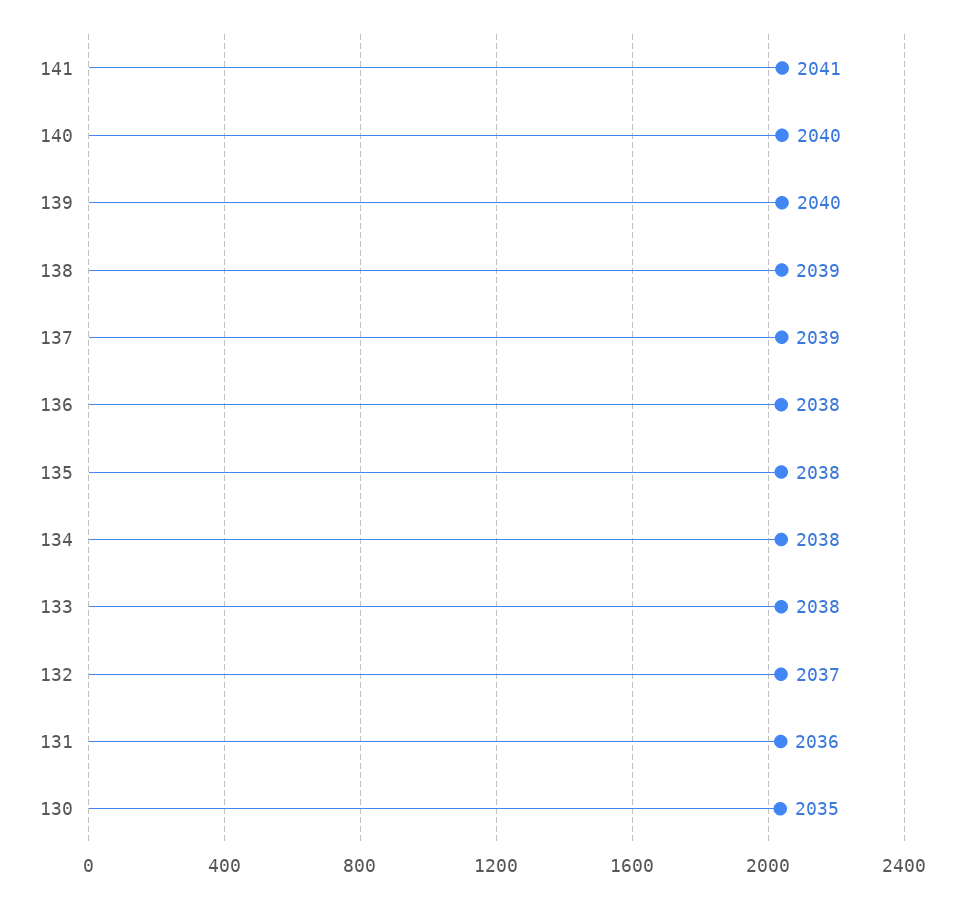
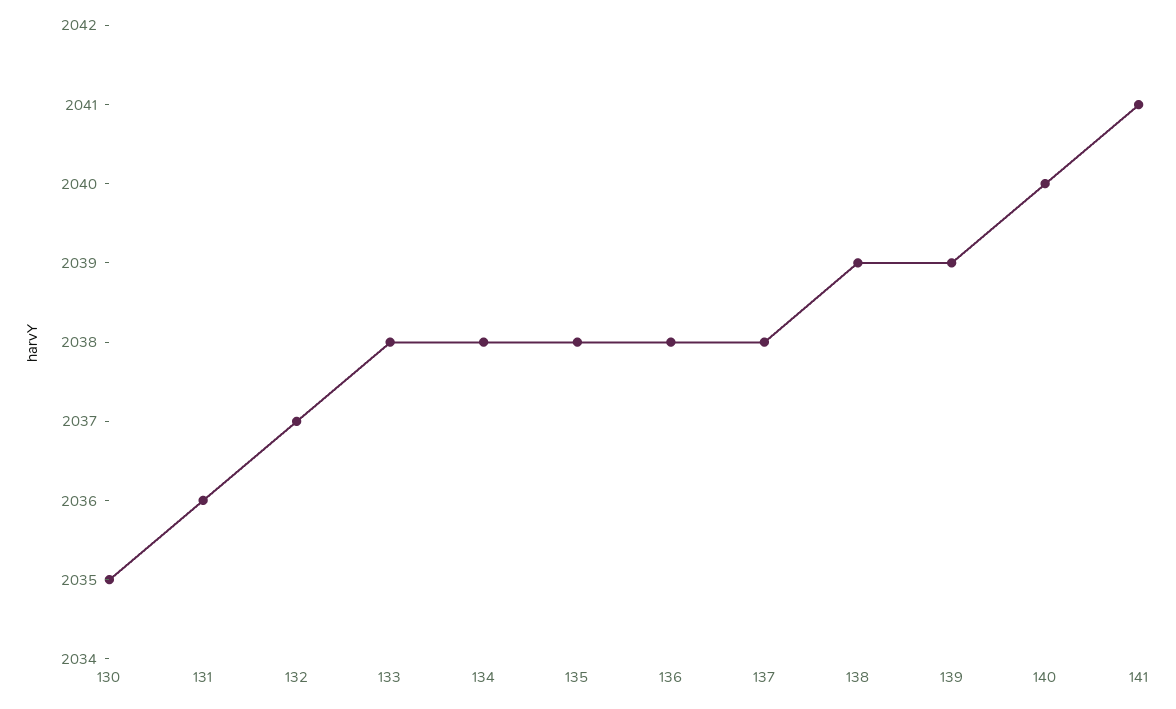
139: 2040 -> 2039
137: 2039 -> 2038

